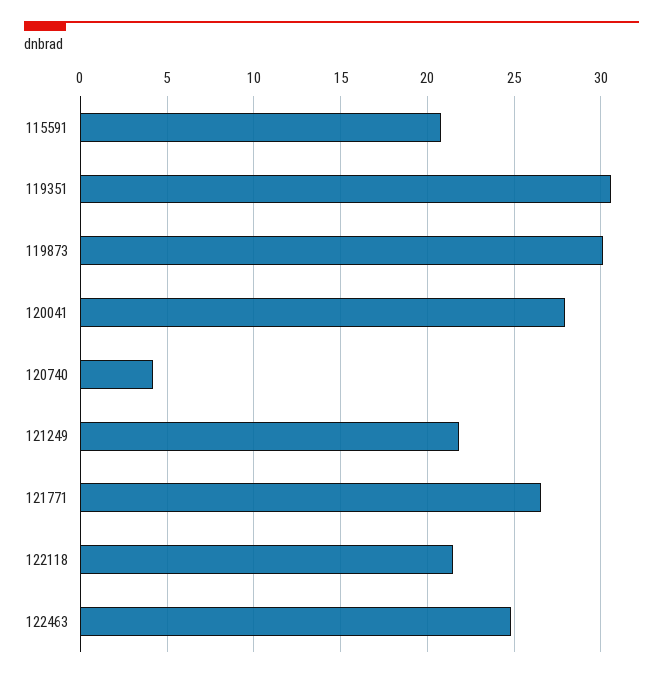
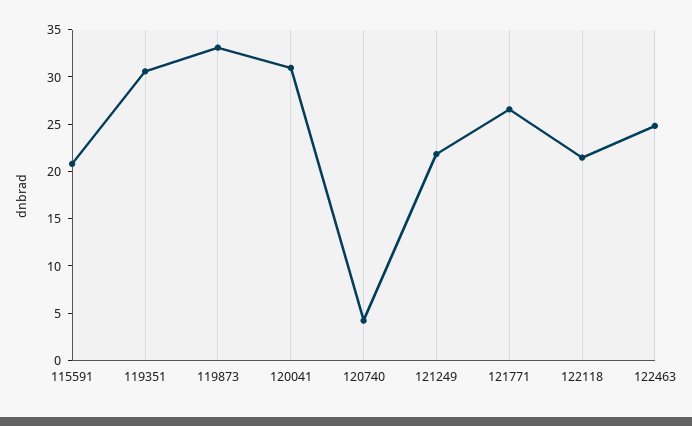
119873: 30 -> 33
120041: 28 -> 31

